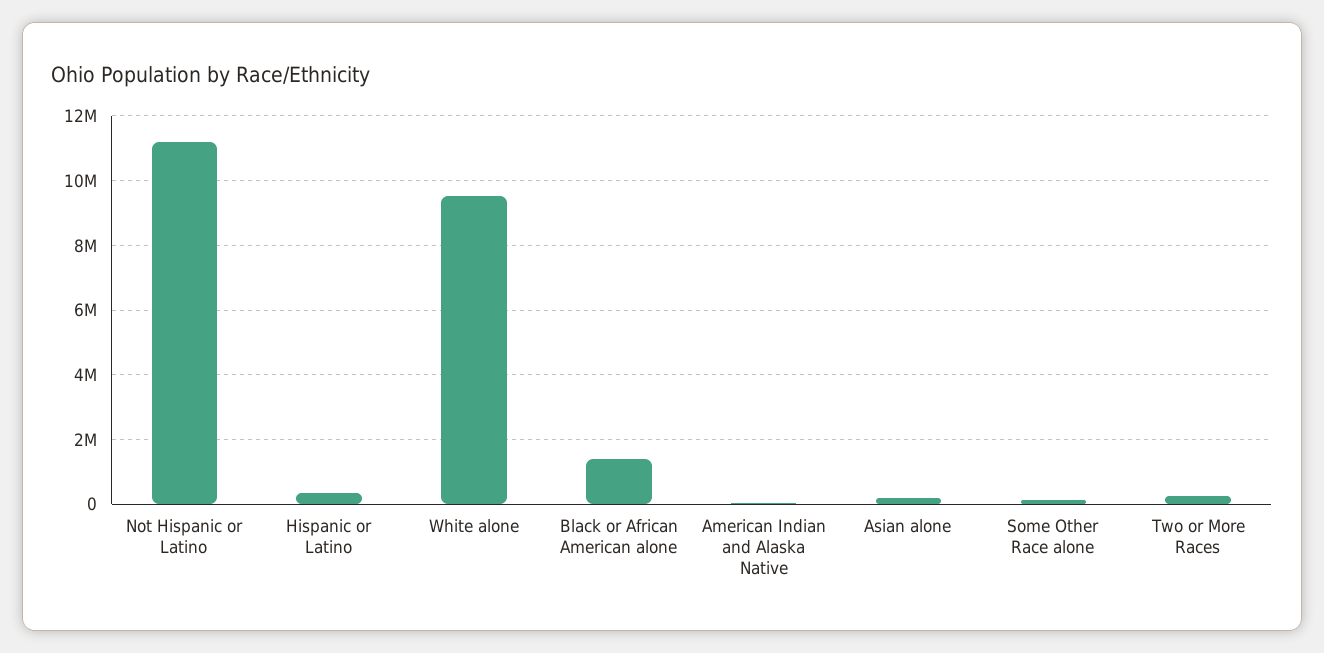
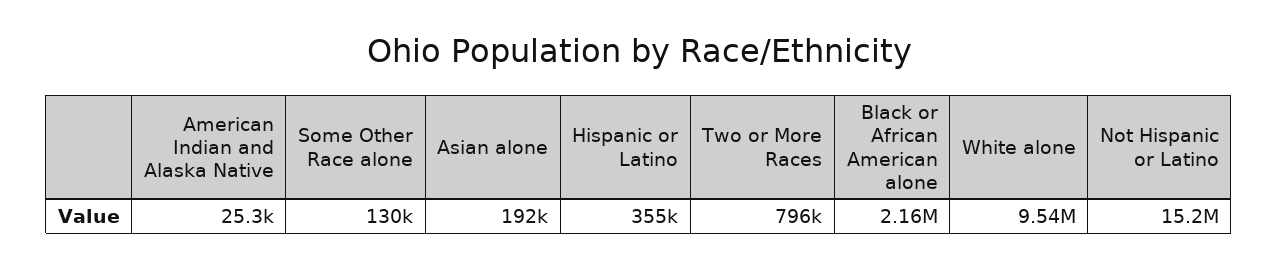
Not Hispanic or Latino: 11200000 -> 15200000
Black or African American alone: 1400000 -> 2160000
Two or More Races: 200000 -> 796000

